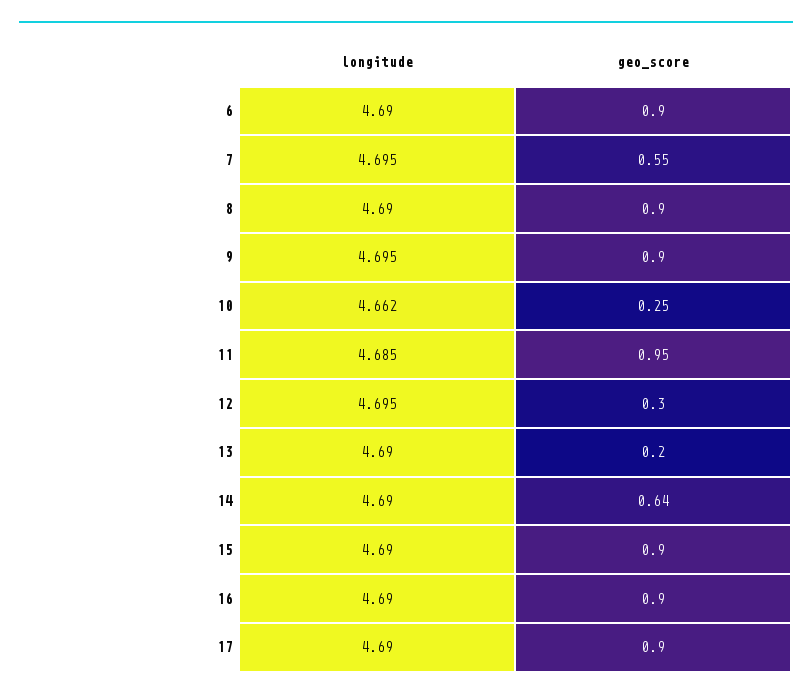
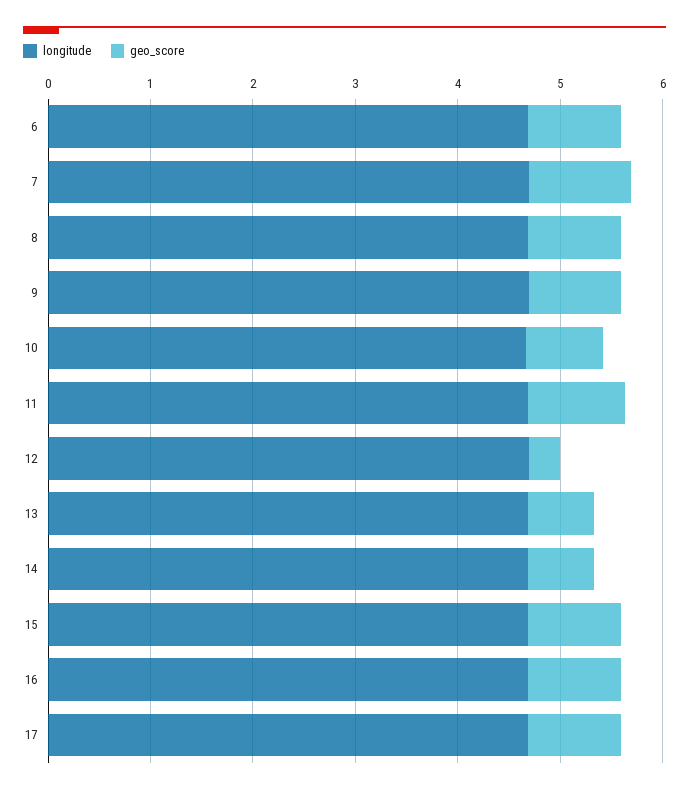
geo_score, 7: 0.55 -> 1
geo_score, 10: 0.25 -> 0.8
geo_score, 13: 0.2 -> 0.6

